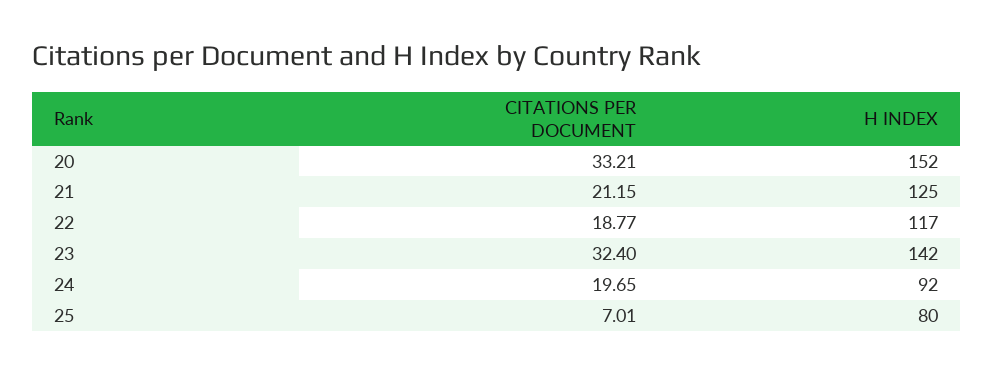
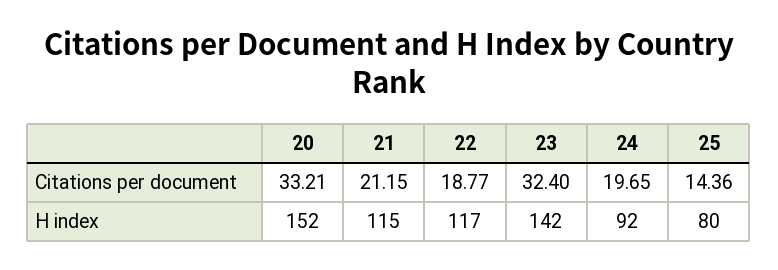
H INDEX, 21: 125 -> 115
CITATIONS PER DOCUMENT, 25: 7.01 -> 14.36

